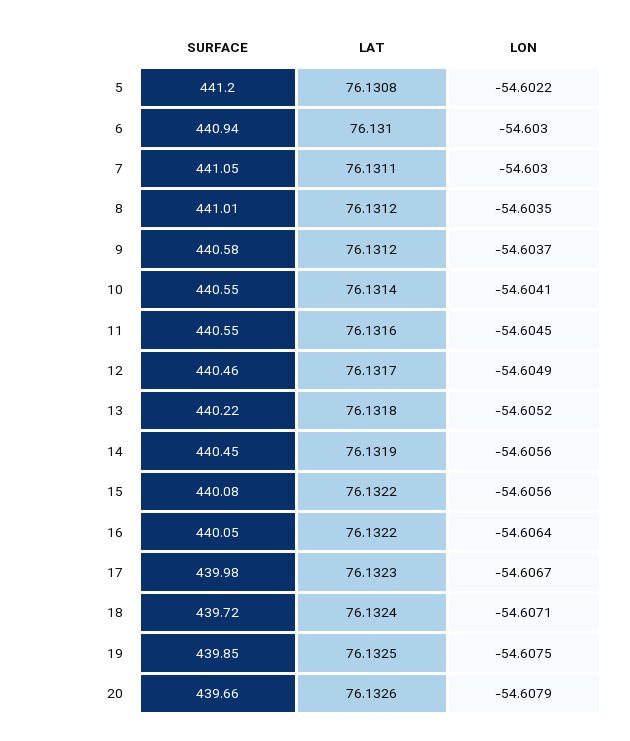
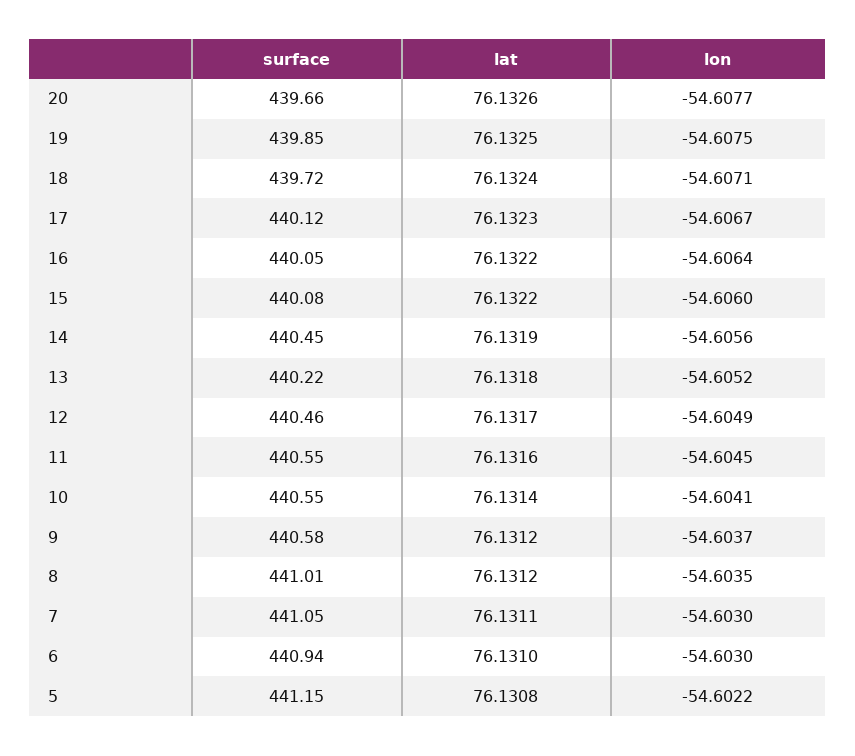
SURFACE, 5: 441.2 -> 441.15
LON, 15: -54.6056 -> -54.606
SURFACE, 17: 439.98 -> 440.12
LON, 20: -54.6079 -> -54.6077

